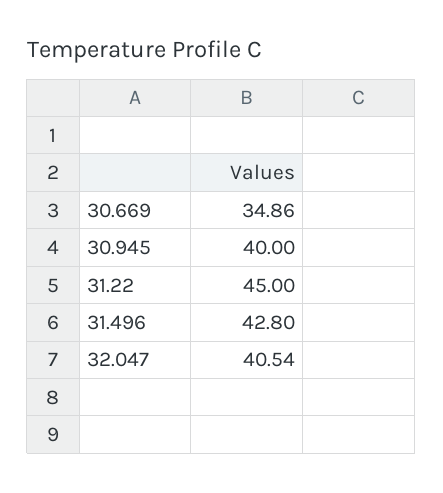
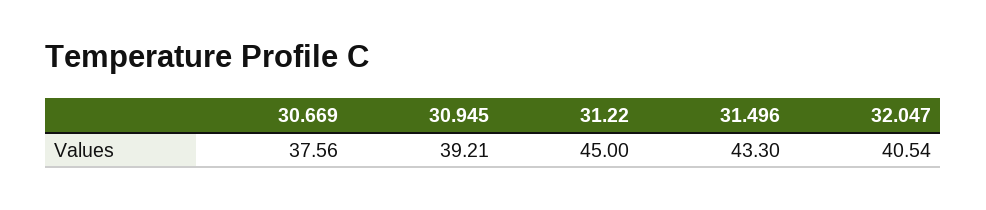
30.669: 34.86 -> 37.56
30.945: 40 -> 39.21
31.496: 42.8 -> 43.3

